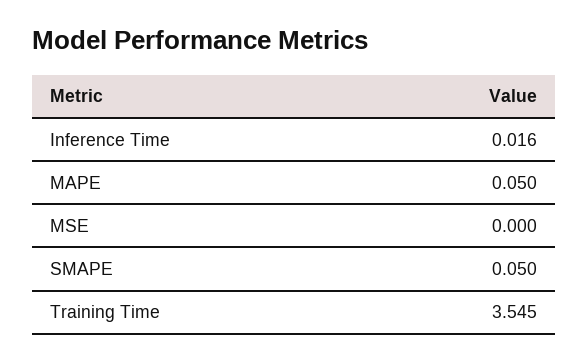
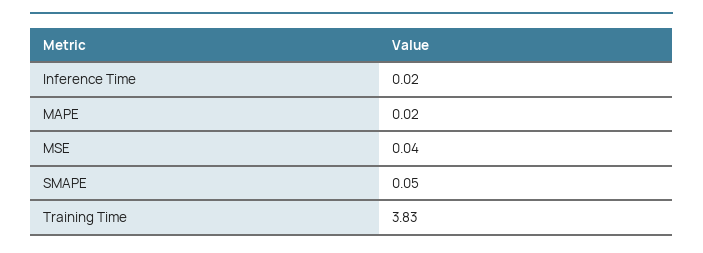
MAPE: 0.05 -> 0.02
MSE: 0 -> 0.04
Training Time: 3.545 -> 3.83

